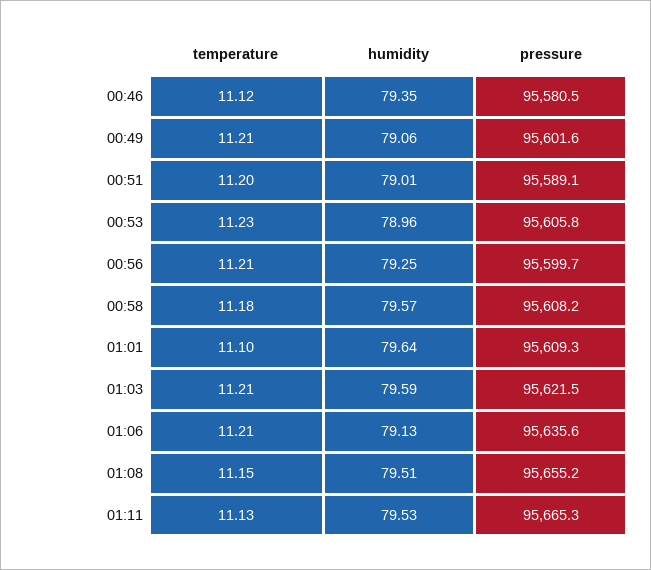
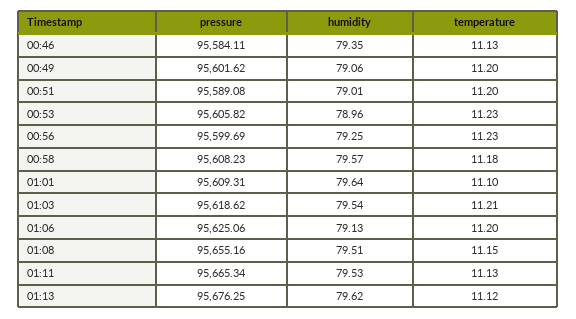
temperature, 00:46: 11.12 -> 11.13
pressure, 00:46: 95580.5 -> 95584.11
temperature, 00:49: 11.21 -> 11.2
temperature, 00:56: 11.21 -> 11.23
humidity, 01:03: 79.59 -> 79.54
pressure, 01:03: 95621.5 -> 95618.62
temperature, 01:06: 11.21 -> 11.2
pressure, 01:06: 95635.6 -> 95625.06
pressure, 01:13: none -> 95676.25
humidity, 01:13: none -> 79.62
temperature, 01:13: none -> 11.12

